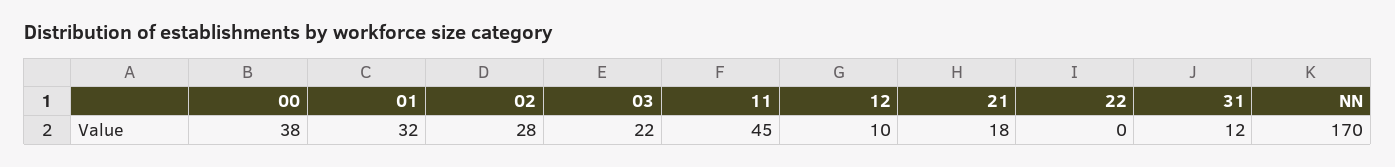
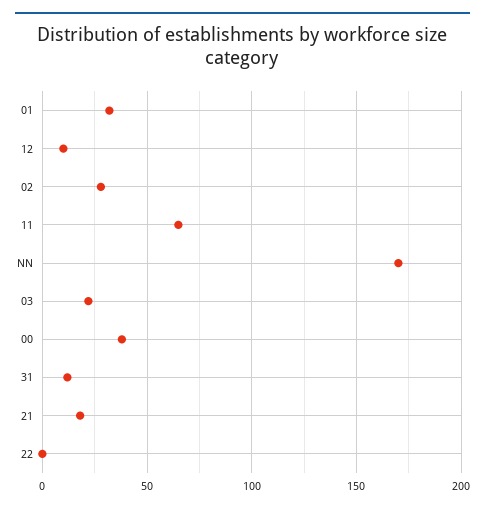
11: 45 -> 65

